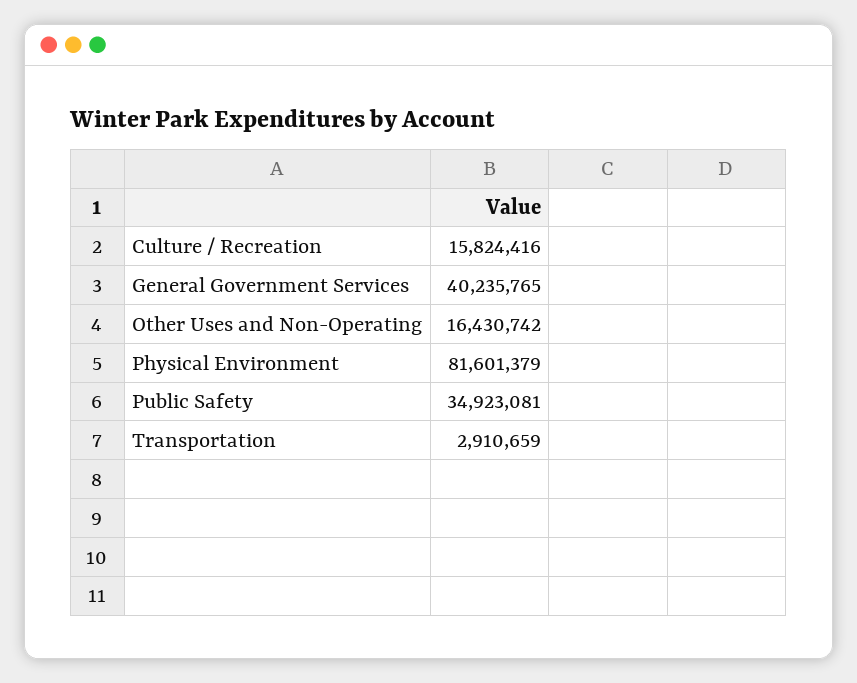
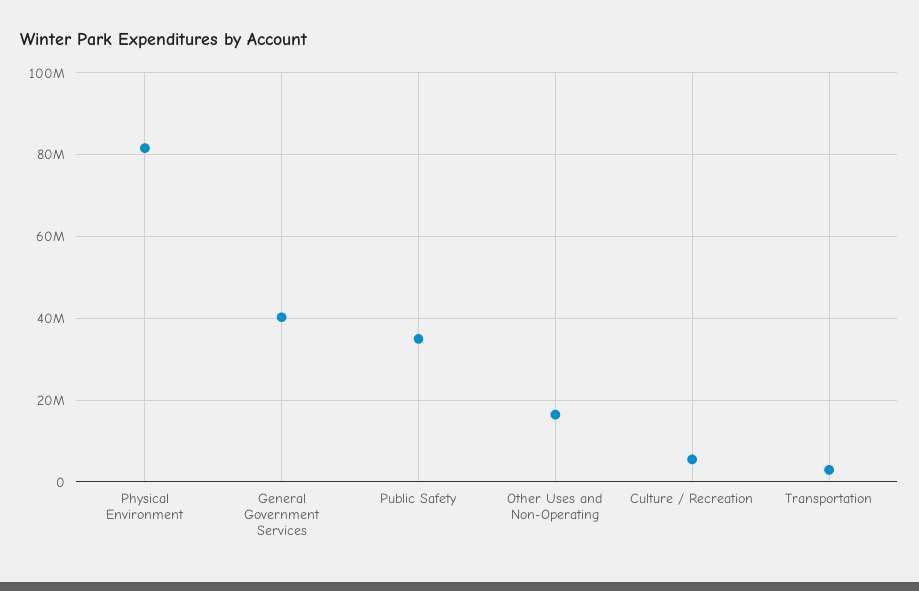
Culture / Recreation: 15824416 -> 6000000

